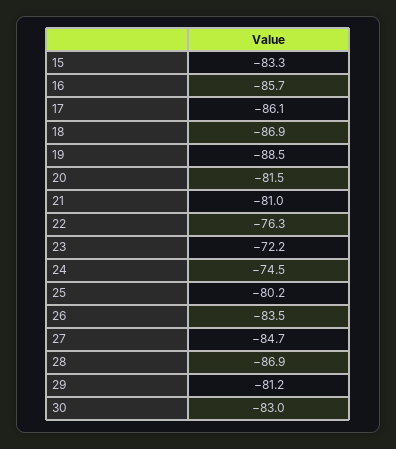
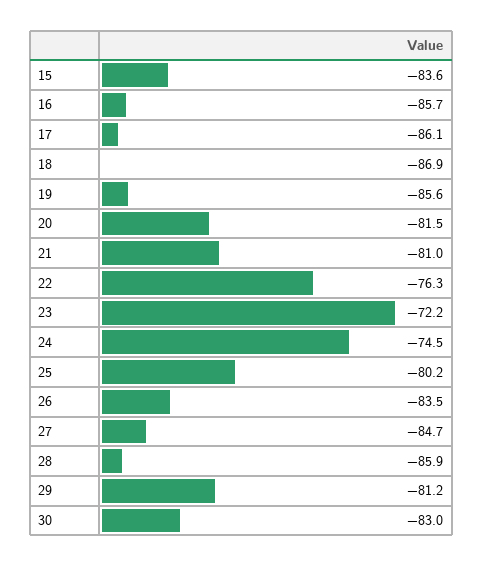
15: -83.3 -> -83.6
19: -88.5 -> -85.6
28: -86.9 -> -85.9

